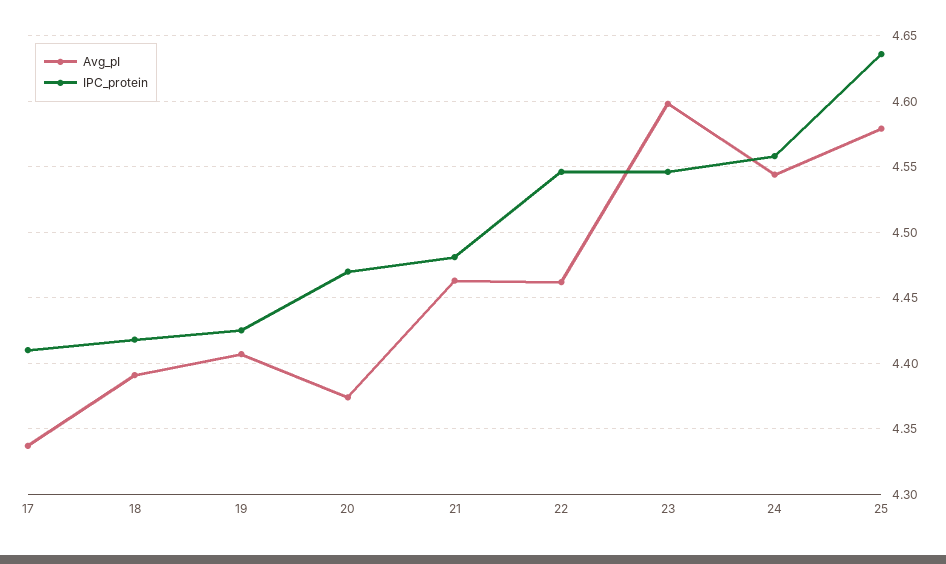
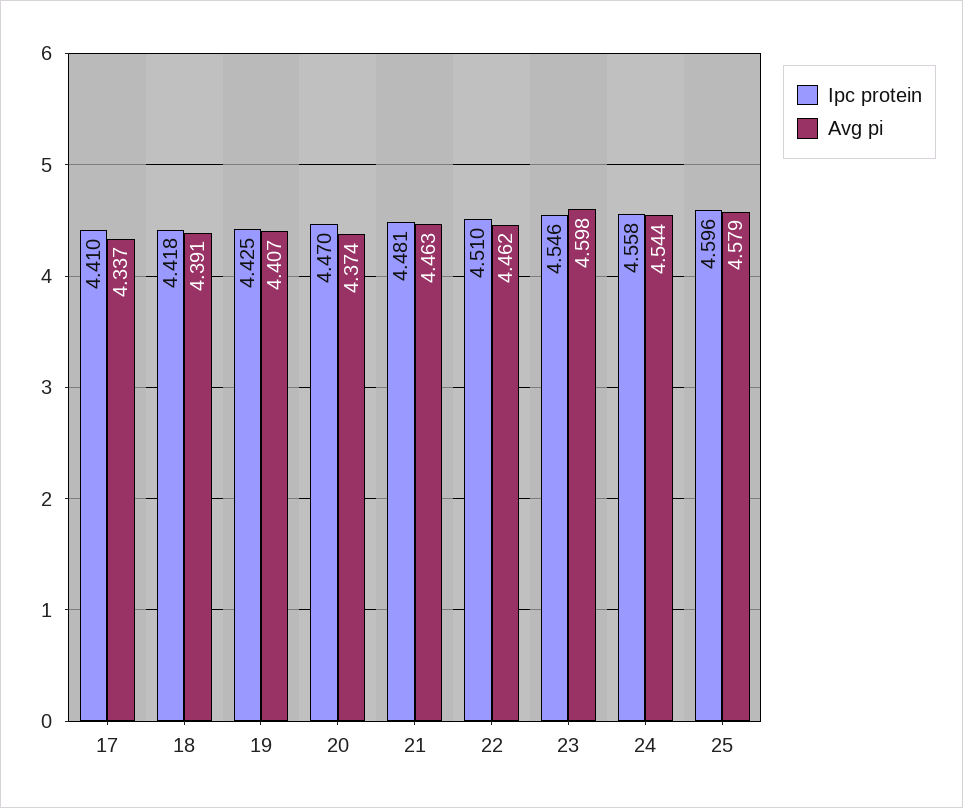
IPC_protein, 22: 4.545 -> 4.51
IPC_protein, 25: 4.635 -> 4.596

